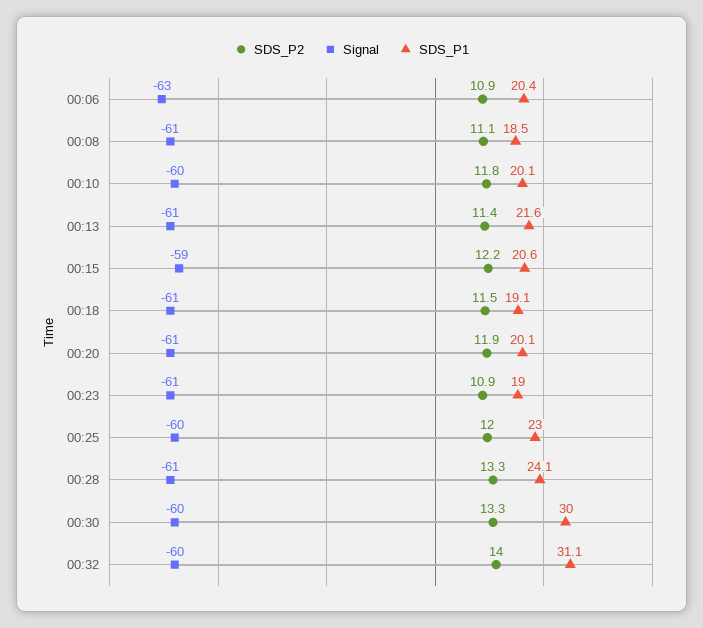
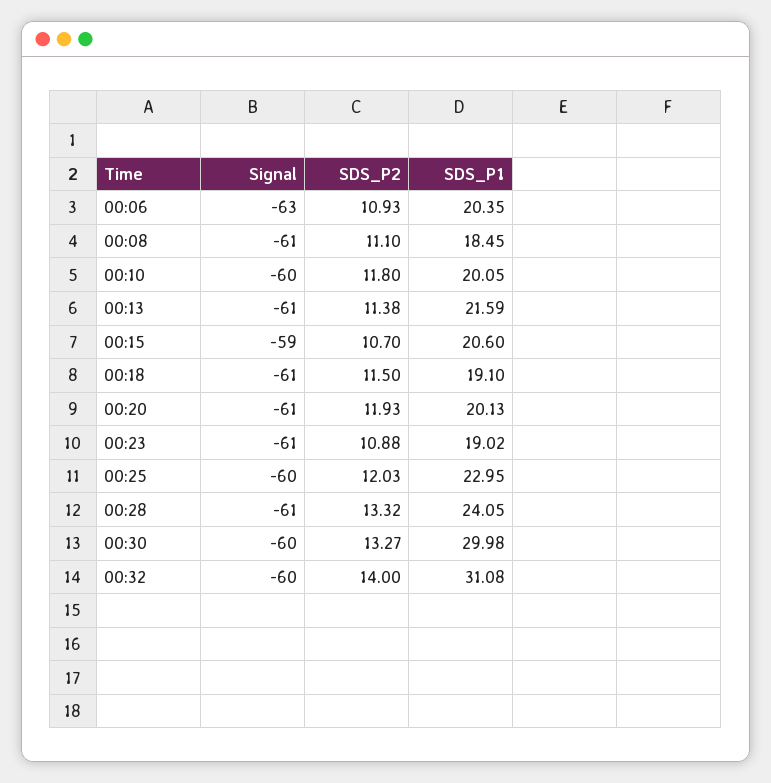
SDS_P2, 00:15: 12.2 -> 10.7

